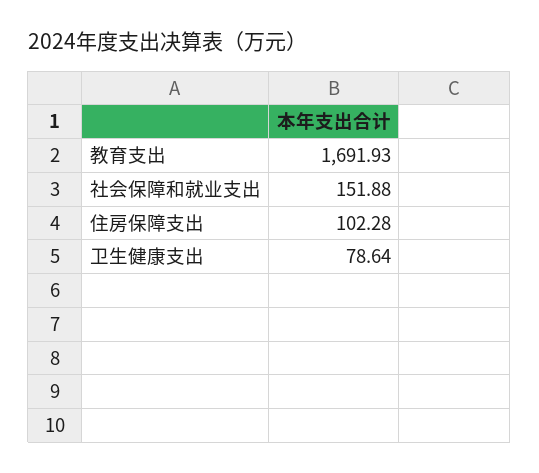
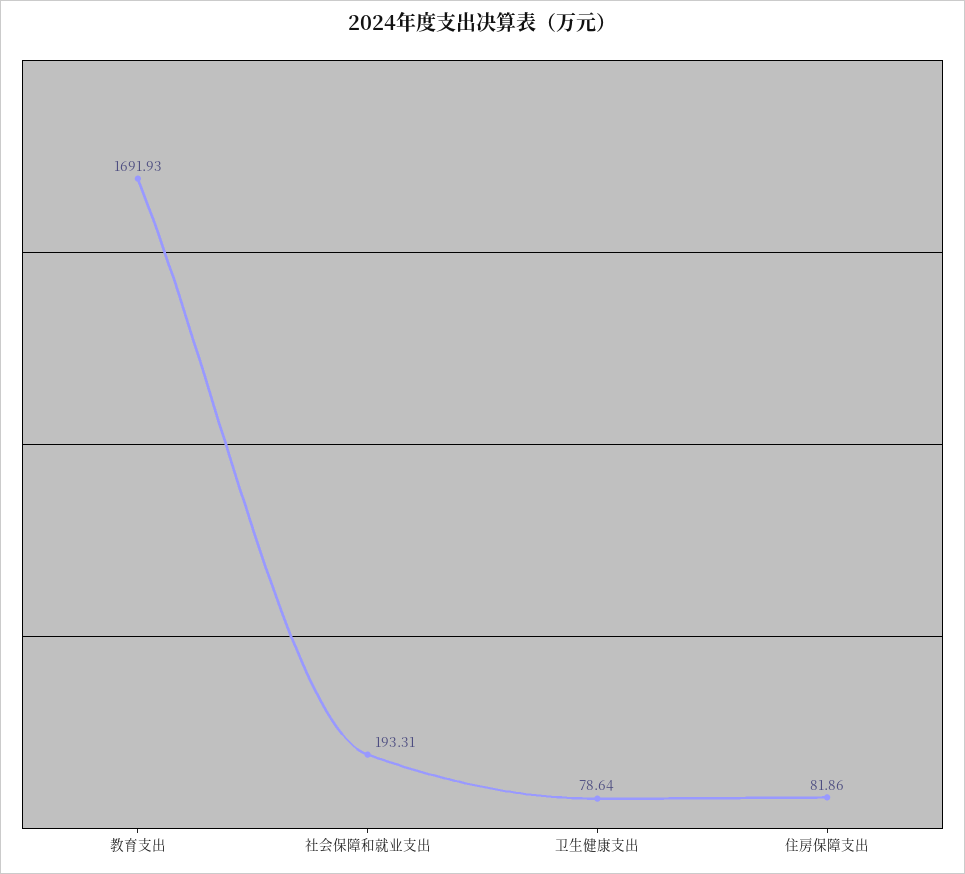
社会保障和就业支出: 151.88 -> 193.31
住房保障支出: 102.28 -> 81.86

